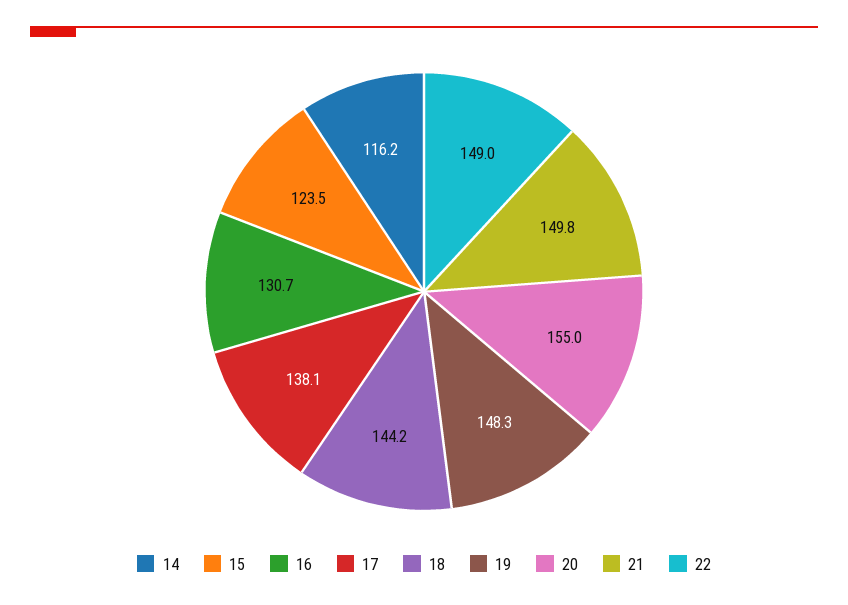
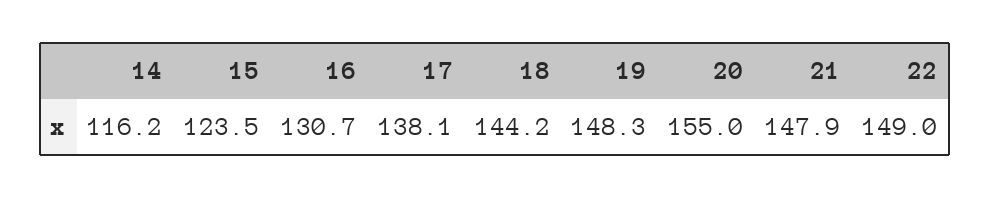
21: 149.8 -> 147.9

